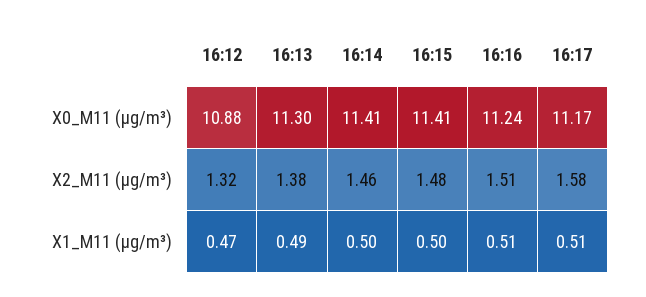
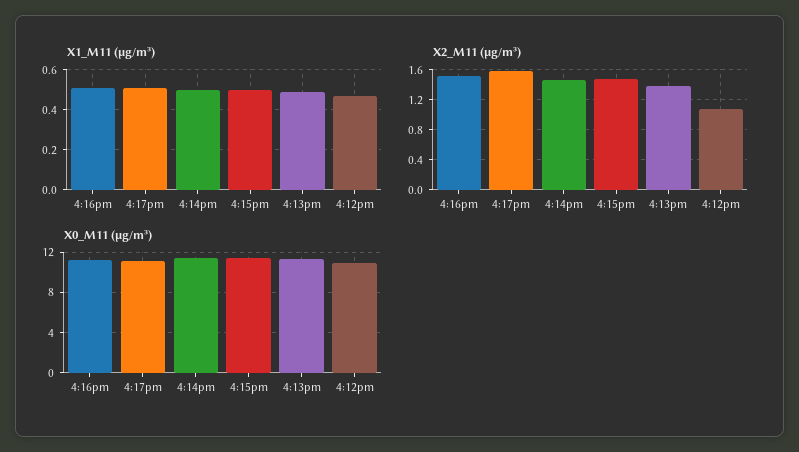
X2_M11 (μg/m³), 16:12: 1.32 -> 1.1

